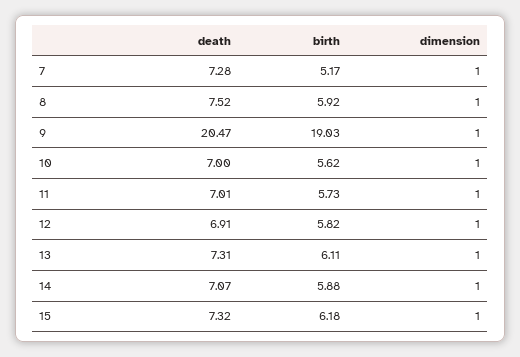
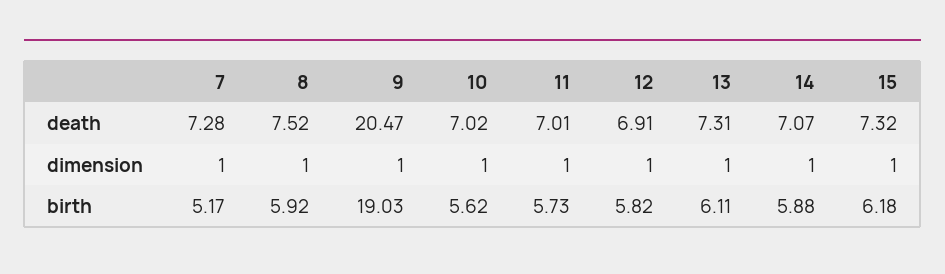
death, 10: 7 -> 7.02

